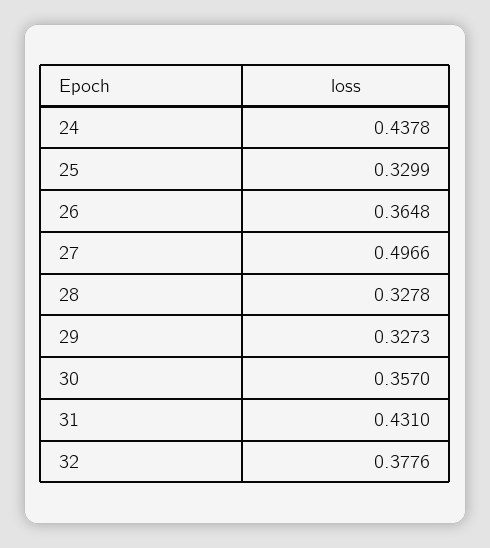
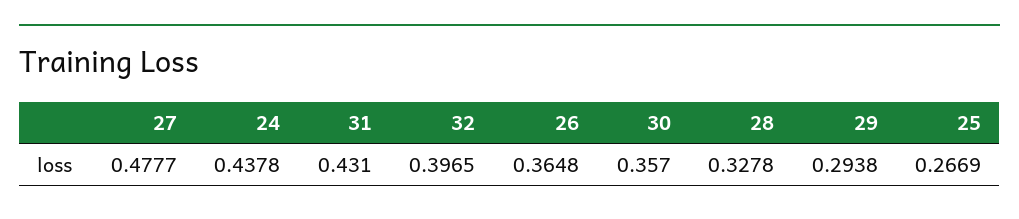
25: 0.3299 -> 0.2669
27: 0.4966 -> 0.4777
29: 0.3273 -> 0.2938
32: 0.3776 -> 0.3965

